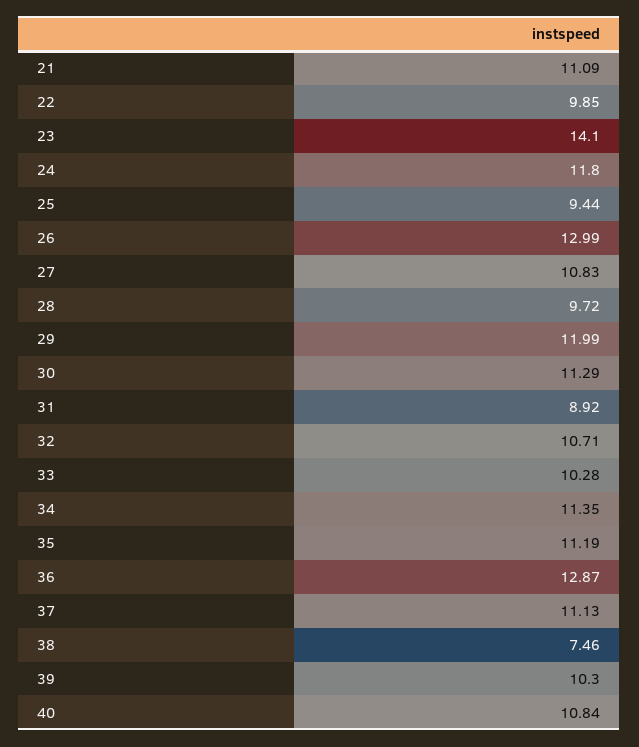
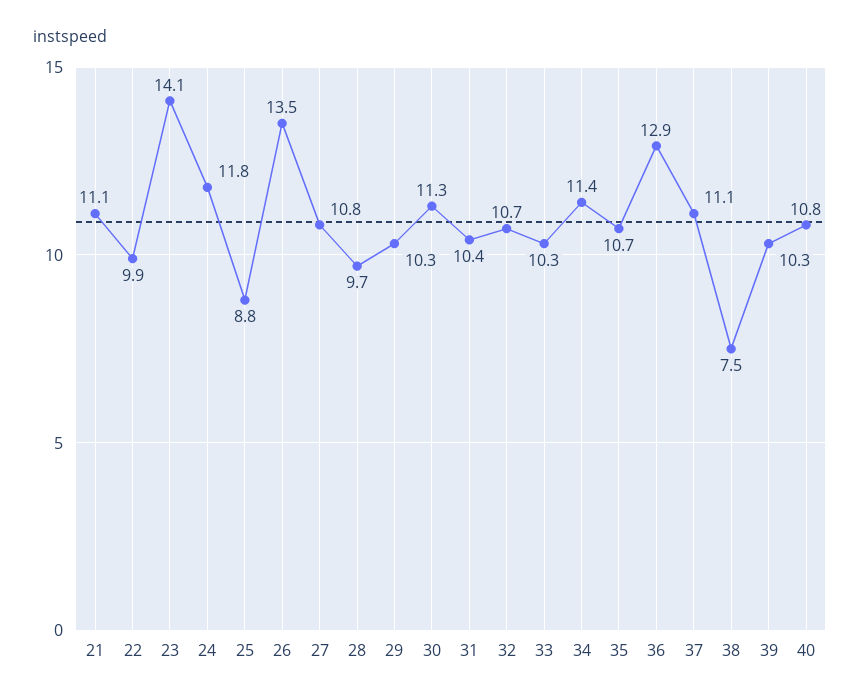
25: 9.44 -> 8.8
26: 12.99 -> 13.5
29: 11.99 -> 10.3
31: 8.92 -> 10.4
35: 11.19 -> 10.7

